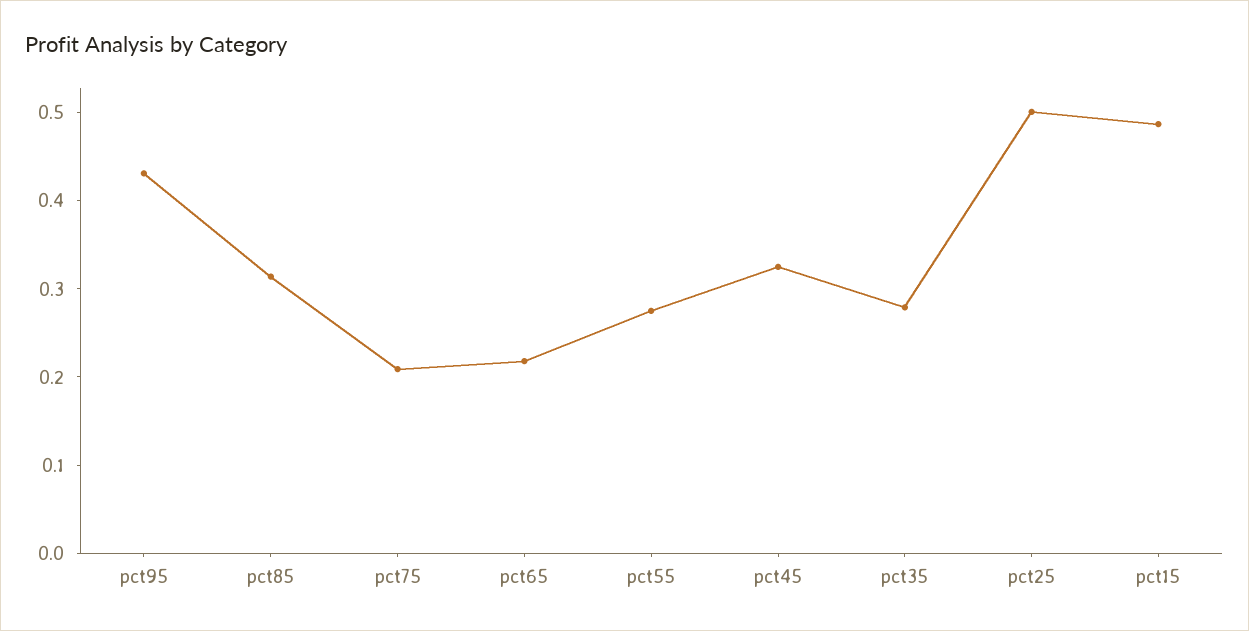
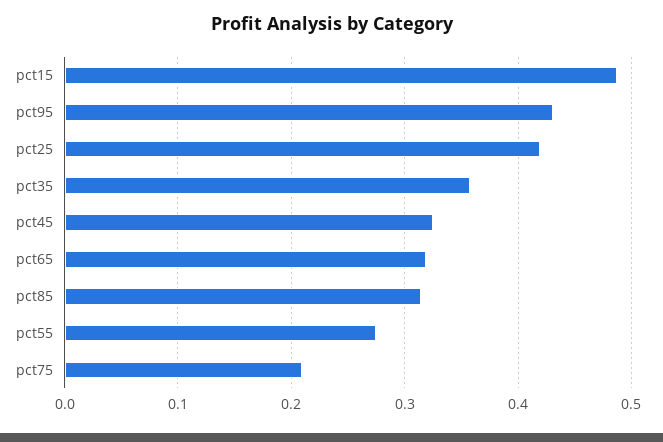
pct65: 0.22 -> 0.32
pct35: 0.28 -> 0.36
pct25: 0.5 -> 0.42

